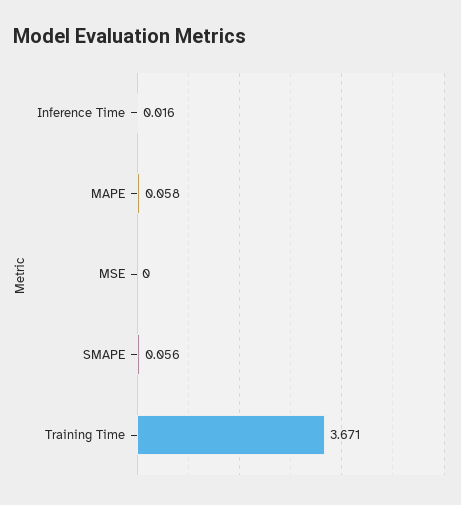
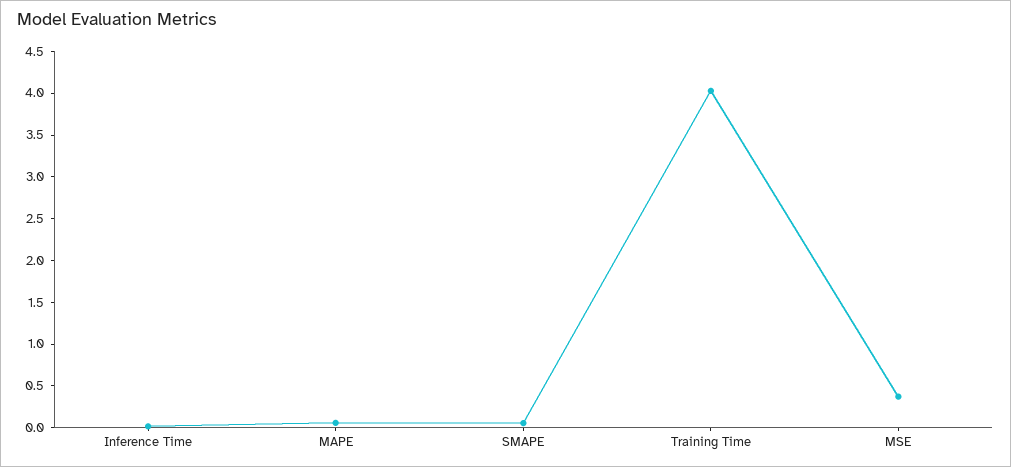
MSE: 0 -> 0.4
Training Time: 3.671 -> 4

